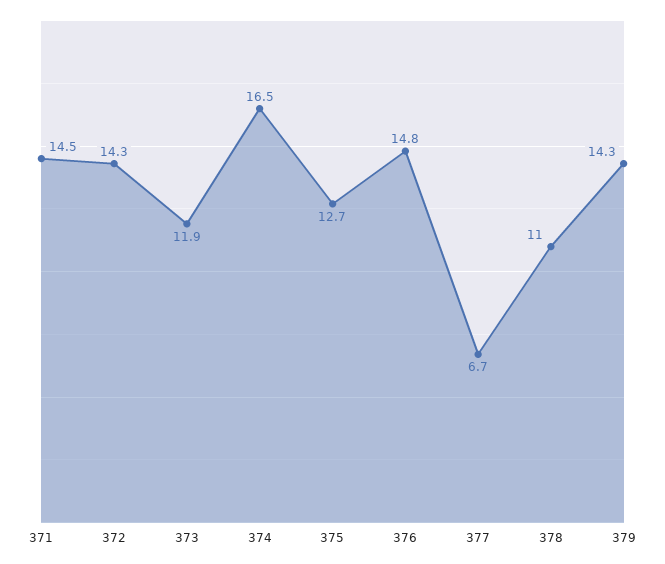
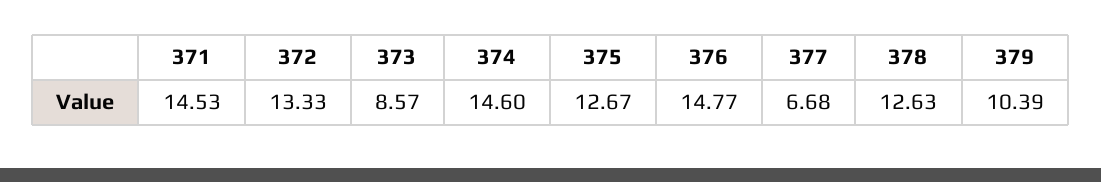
372: 14.3 -> 13.33
373: 11.9 -> 8.57
374: 16.5 -> 14.6
378: 11 -> 12.63
379: 14.3 -> 10.39

